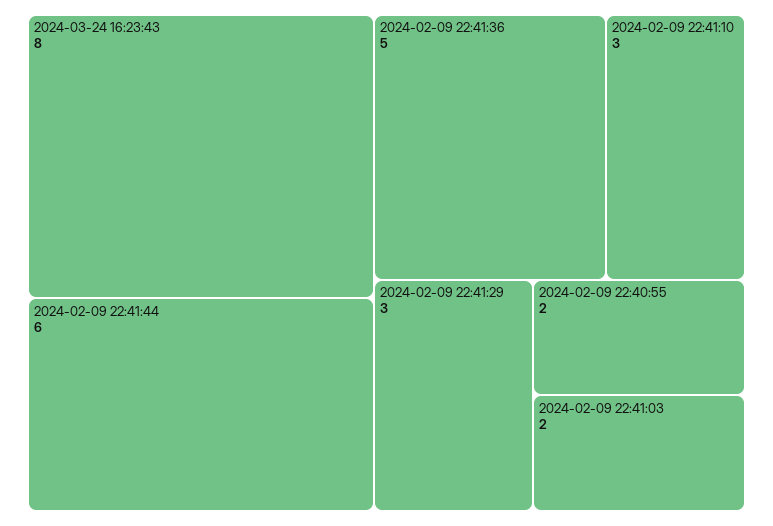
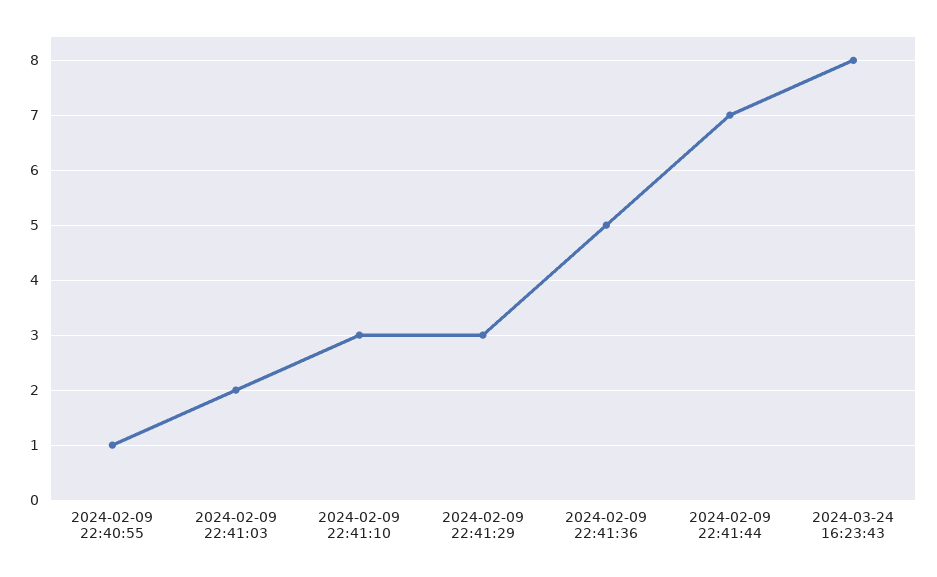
2024-02-09 22:41:44: 6 -> 7
2024-02-09 22:40:55: 2 -> 1

